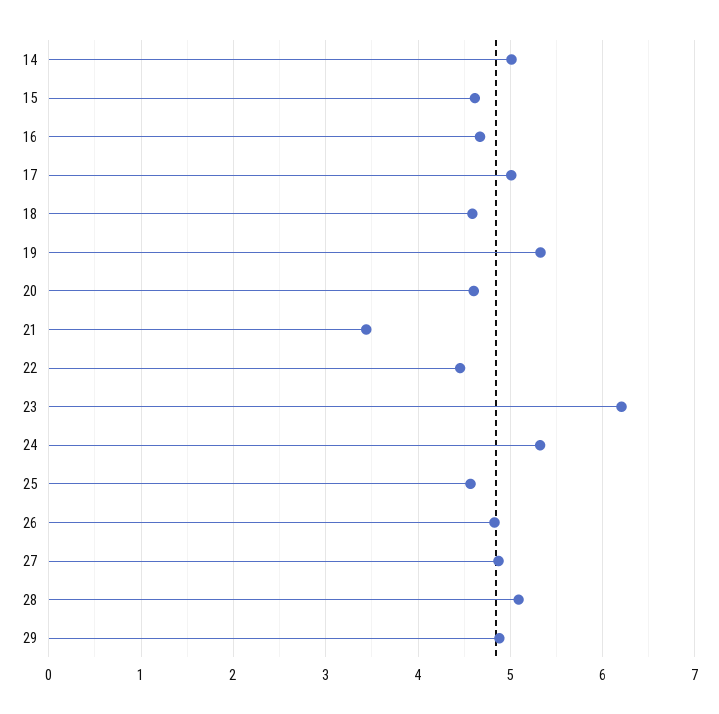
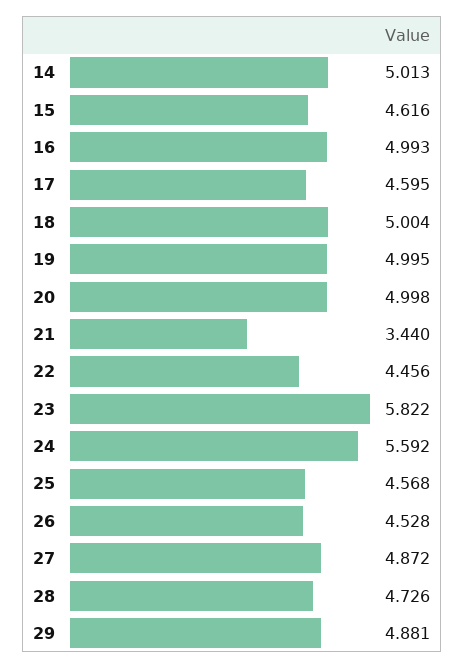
16: 4.7 -> 4.993
17: 5 -> 4.595
18: 4.6 -> 5.004
19: 5.3 -> 4.995
20: 4.6 -> 4.998
23: 6.2 -> 5.822
24: 5.3 -> 5.592
26: 4.8 -> 4.528
28: 5.1 -> 4.726

